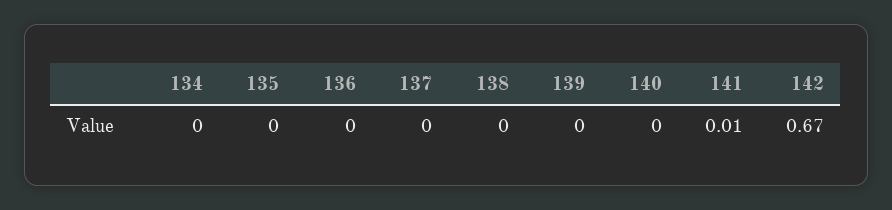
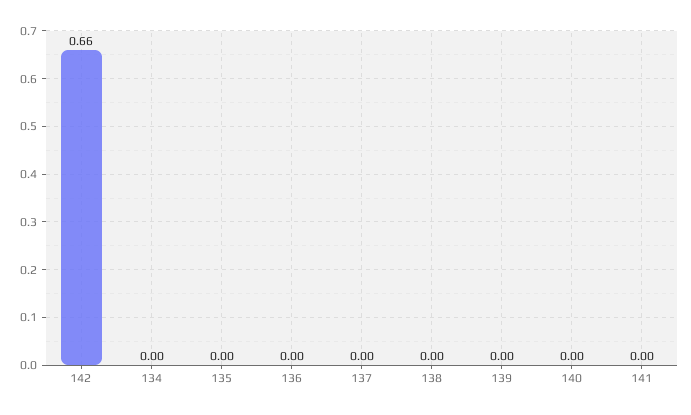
141: 0.01 -> 0
142: 0.67 -> 0.66

